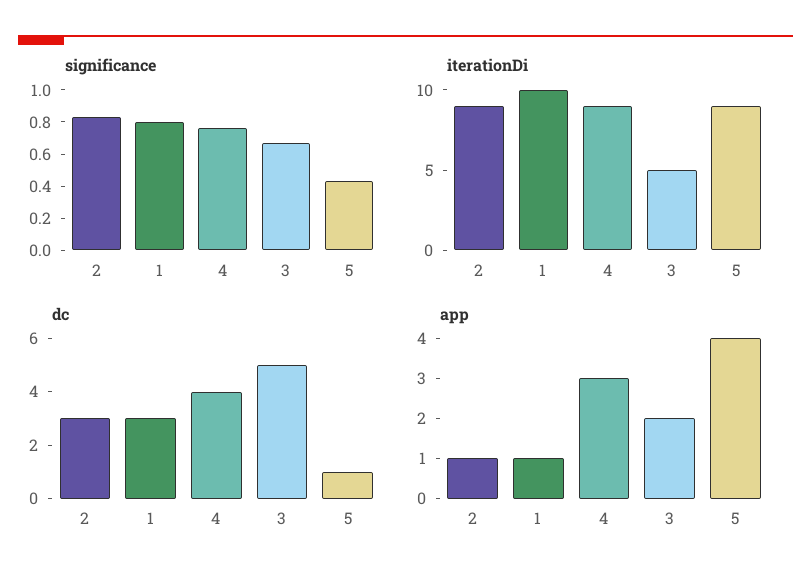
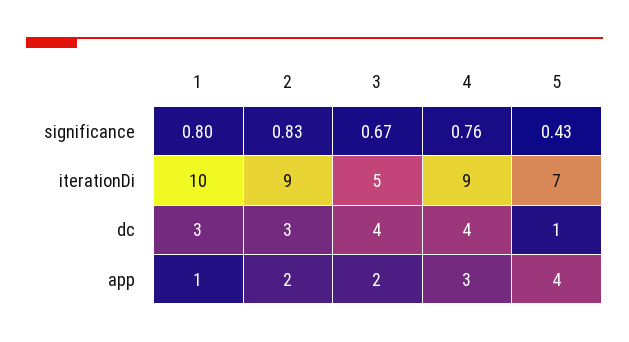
iterationDi, 5: 9 -> 7
dc, 3: 5 -> 4
app, 2: 1 -> 2

